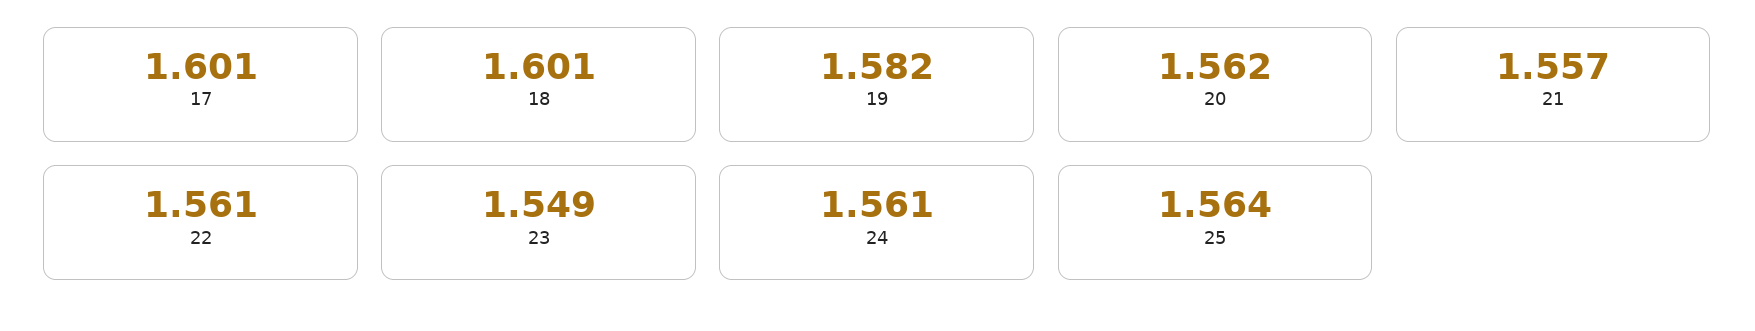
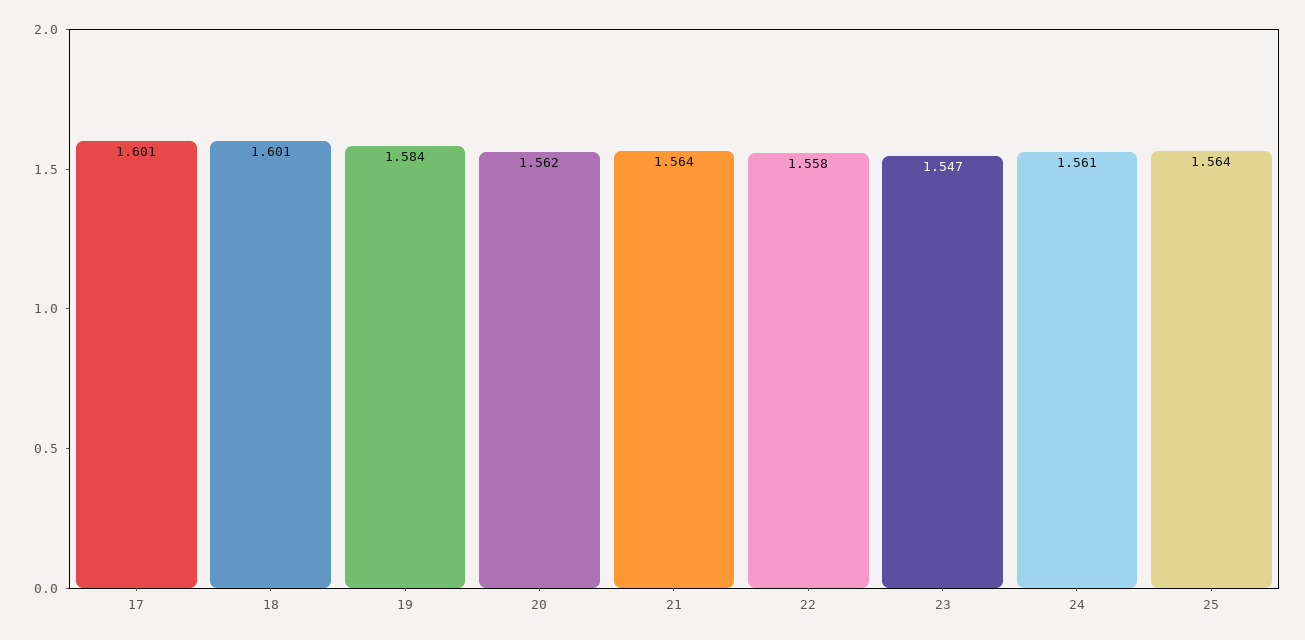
19: 1.582 -> 1.584
21: 1.557 -> 1.564
22: 1.561 -> 1.558
23: 1.549 -> 1.547

